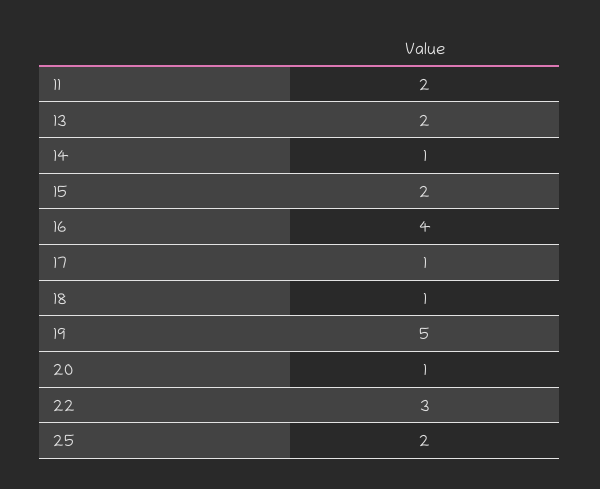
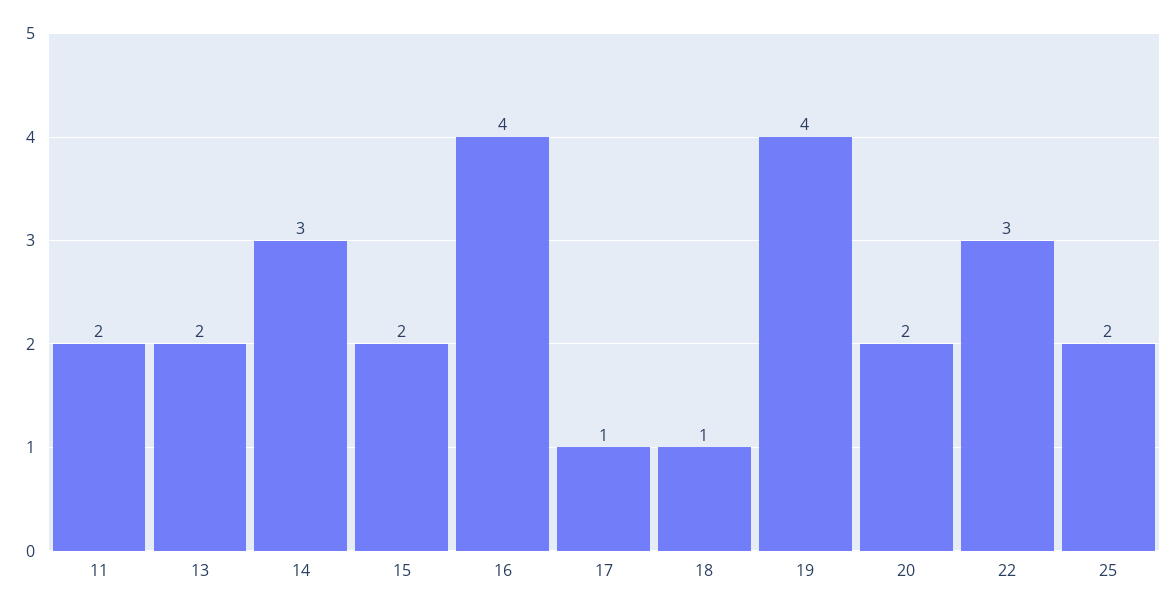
14: 1 -> 3
19: 5 -> 4
20: 1 -> 2

